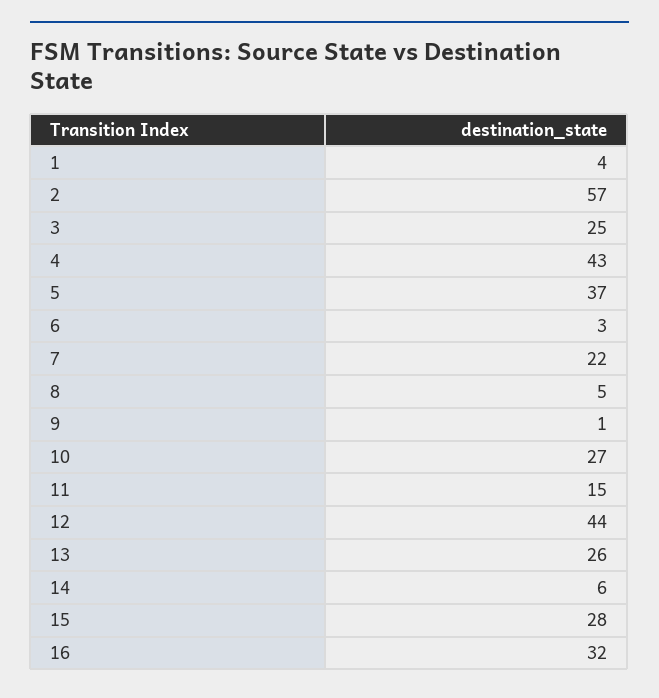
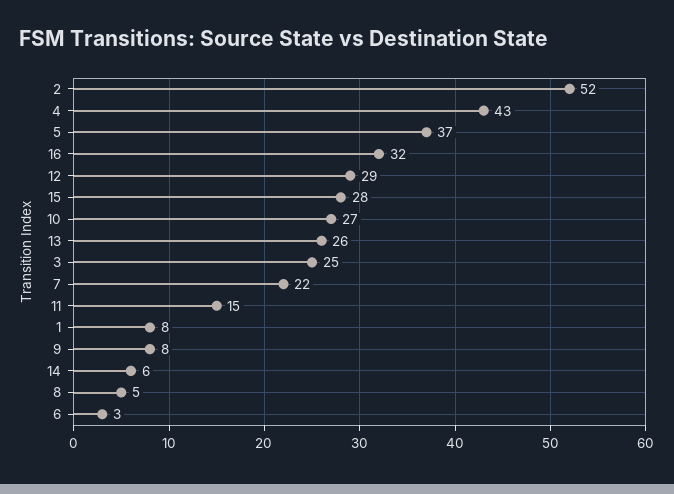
1: 4 -> 8
2: 57 -> 52
9: 1 -> 8
12: 44 -> 29

